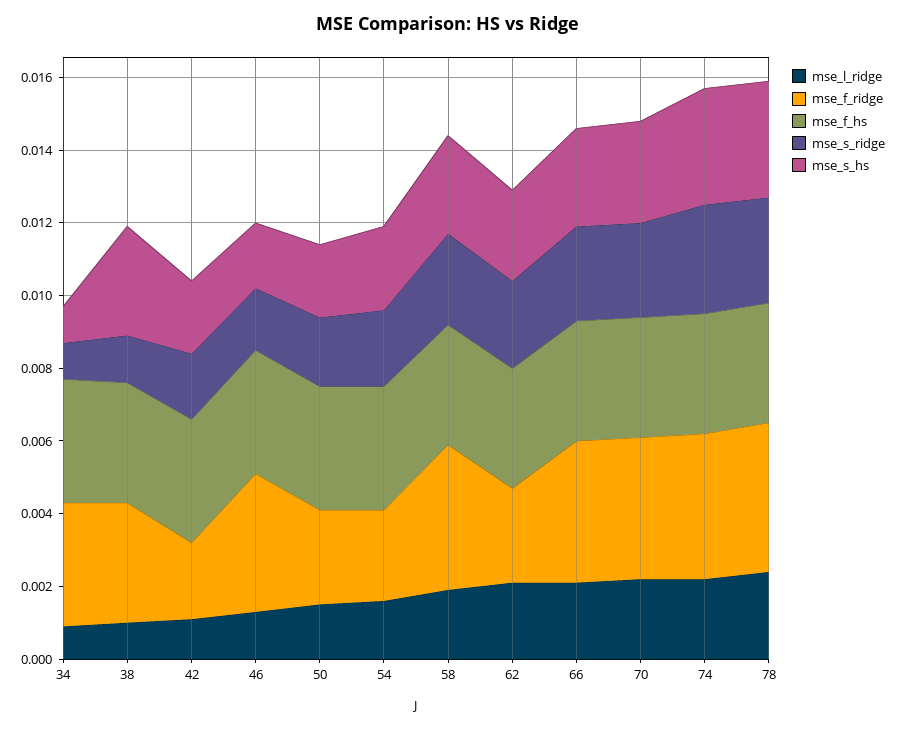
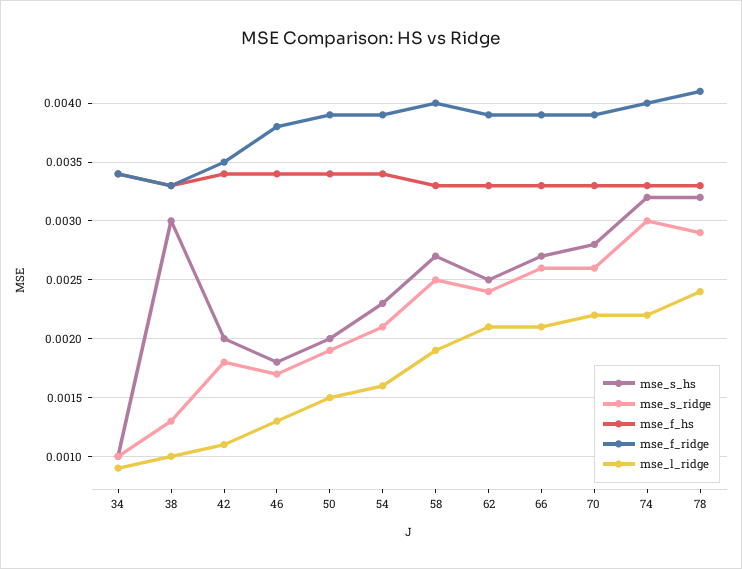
mse_f_ridge, 42: 0.002 -> 0.0035
mse_f_ridge, 50: 0.0025 -> 0.0039
mse_f_ridge, 54: 0.0025 -> 0.0039
mse_f_ridge, 62: 0.0025 -> 0.0039

